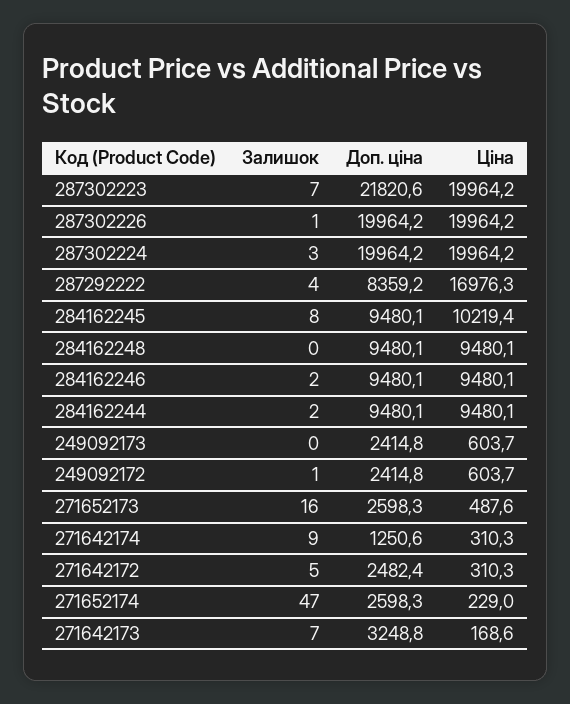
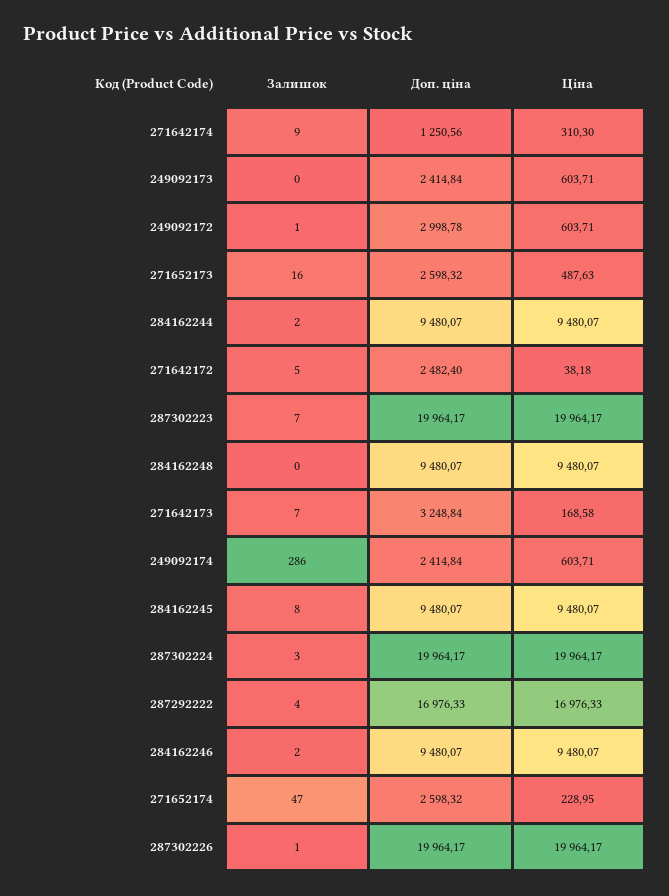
Доп. ціна, 287302223: 21820.6 -> 19964.17
Доп. ціна, 287292222: 8359.2 -> 16976.33
Ціна, 284162245: 10219.4 -> 9480.07
Доп. ціна, 249092172: 2414.8 -> 2998.78
Ціна, 271642172: 310.3 -> 38.18
Залишок, 249092174: none -> 286
Доп. ціна, 249092174: none -> 2414.84
Ціна, 249092174: none -> 603.71

